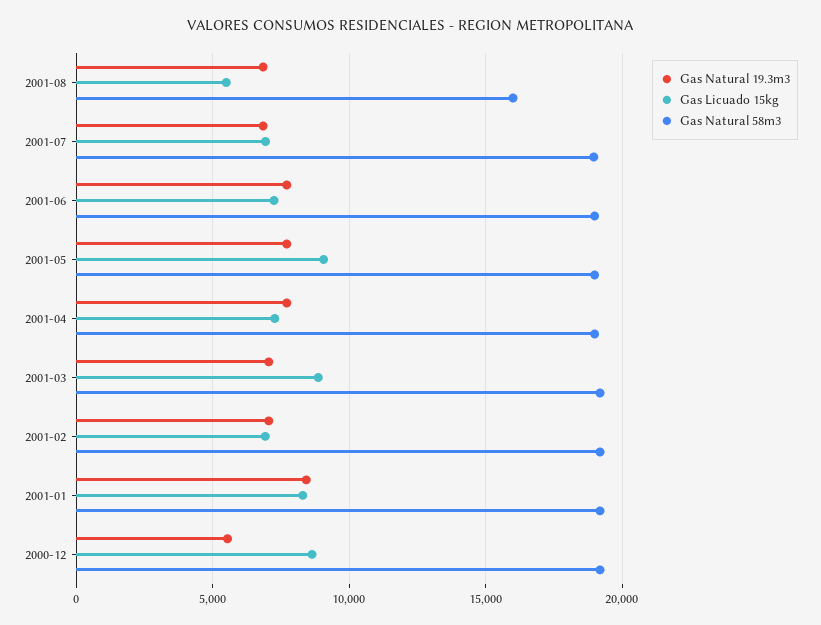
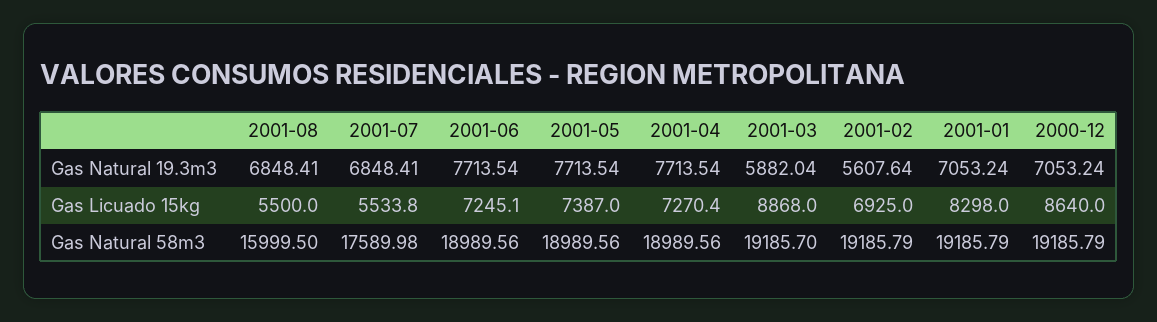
Gas Licuado 15kg, 2001-07: 7000 -> 5533.8
Gas Natural 58m3, 2001-07: 19000 -> 17589.98
Gas Licuado 15kg, 2001-05: 9000 -> 7387
Gas Natural 19.3m3, 2001-03: 7000 -> 5882.04
Gas Natural 19.3m3, 2001-02: 7000 -> 5607.64
Gas Natural 19.3m3, 2001-01: 8500 -> 7053.24
Gas Natural 19.3m3, 2000-12: 5500 -> 7053.24

